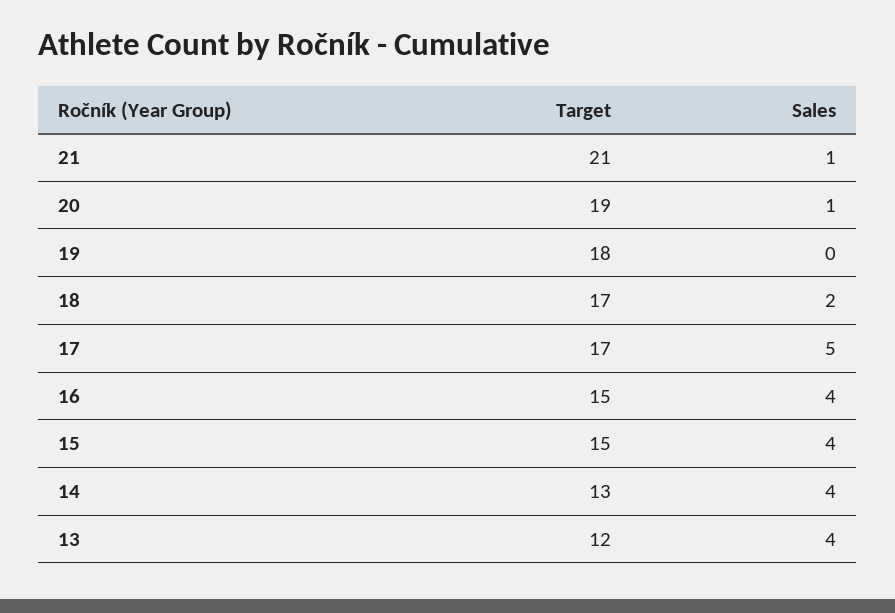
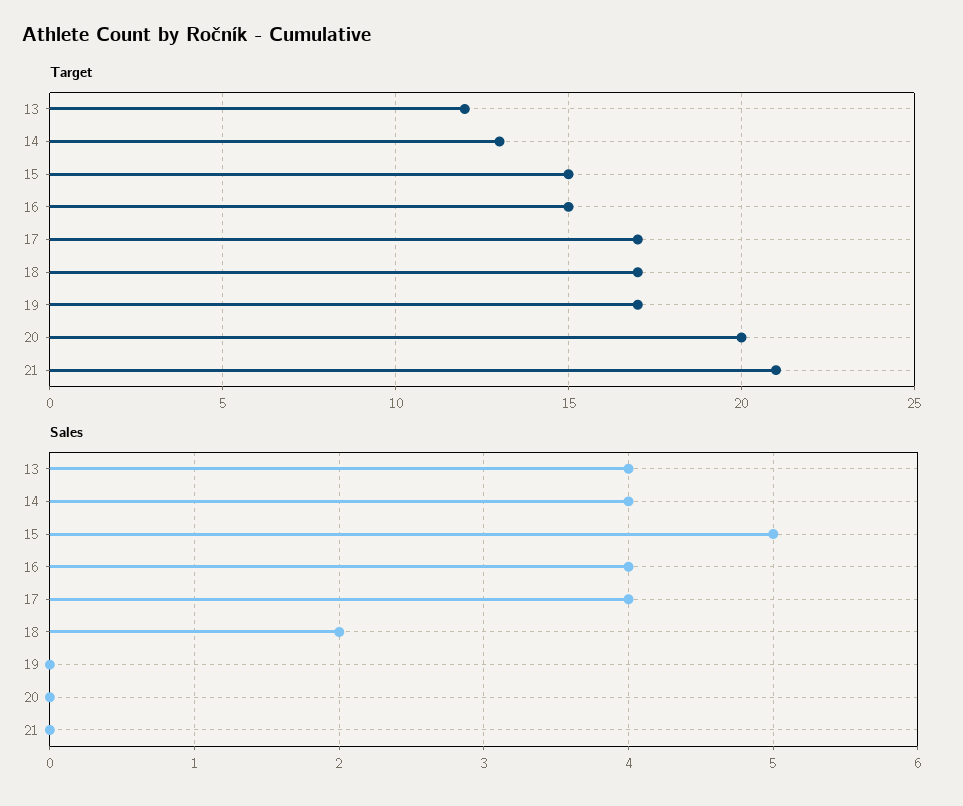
Sales, 21: 1 -> 0
Target, 20: 19 -> 20
Sales, 20: 1 -> 0
Target, 19: 18 -> 17
Sales, 17: 5 -> 4
Sales, 15: 4 -> 5

